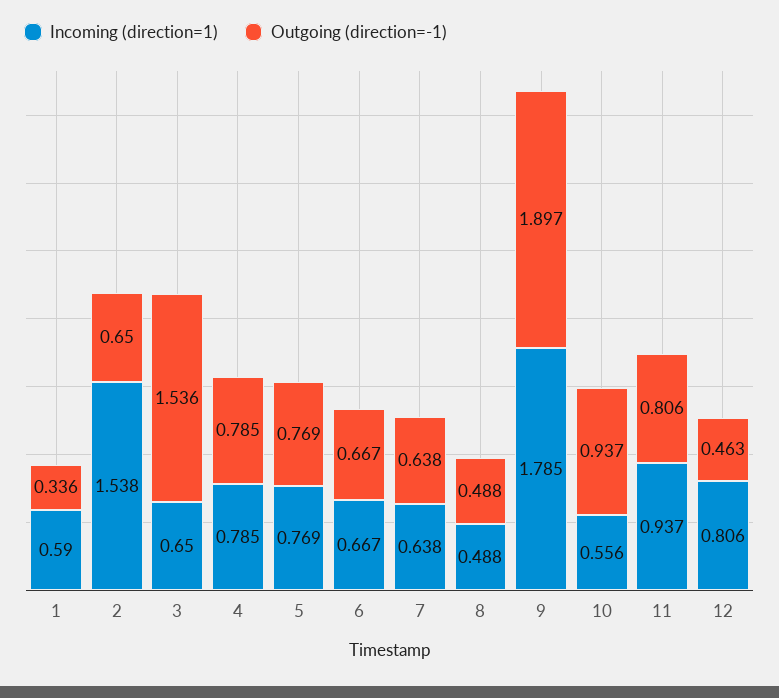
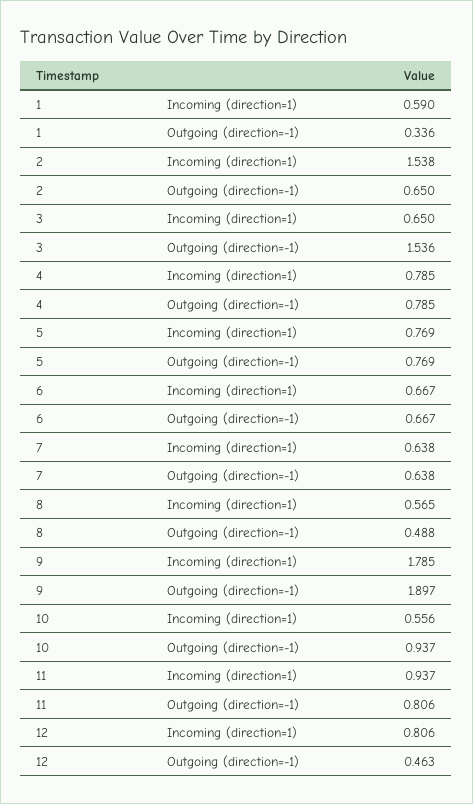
Incoming (direction=1), 8: 0.488 -> 0.565

